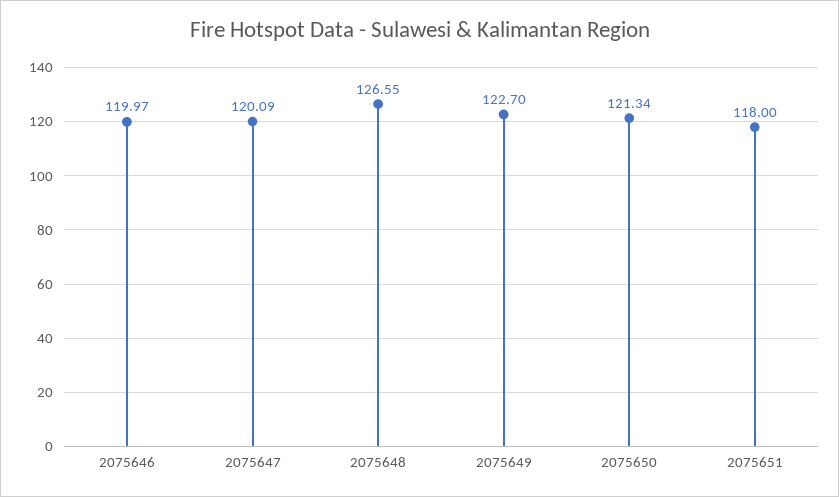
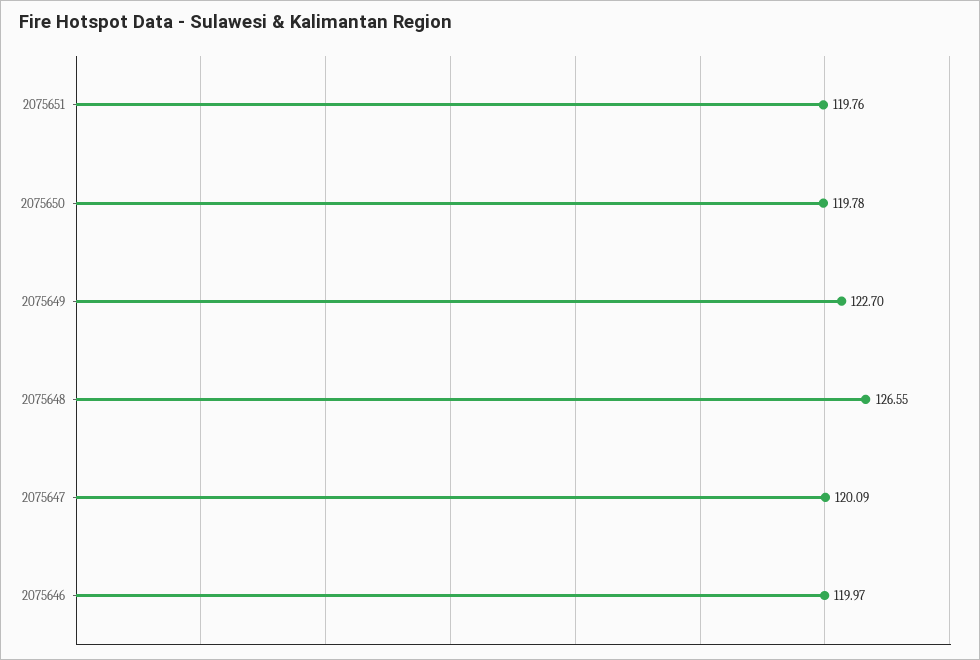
2075650: 121.34 -> 119.78
2075651: 118 -> 119.76

